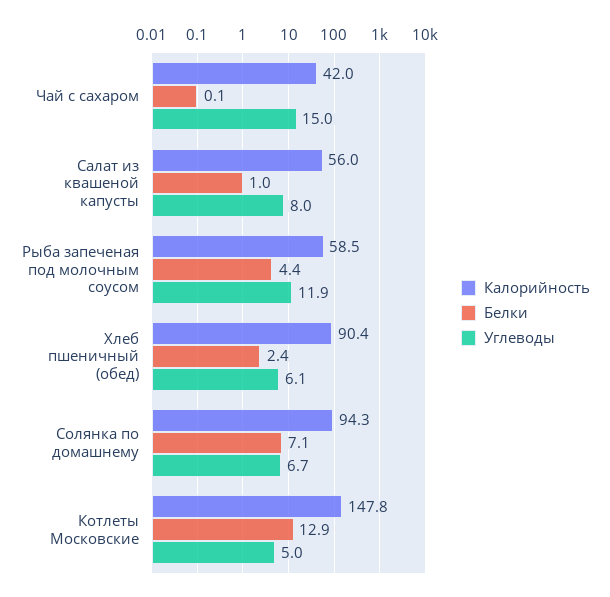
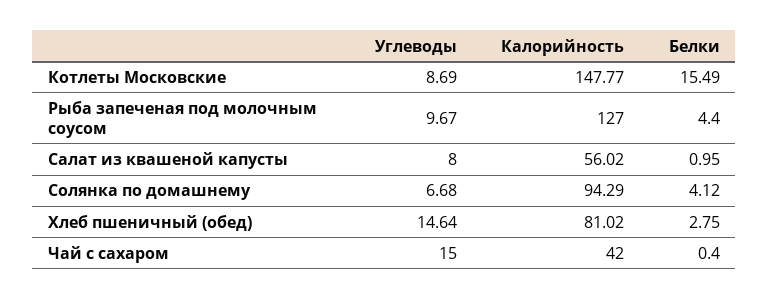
Белки, Чай с сахаром: 0.1 -> 0.4
Калорийность, Рыба запеченая под молочным соусом: 58.5 -> 127
Углеводы, Рыба запеченая под молочным соусом: 11.9 -> 9.67
Калорийность, Хлеб пшеничный (обед): 90.4 -> 81.02
Белки, Хлеб пшеничный (обед): 2.4 -> 2.75
Углеводы, Хлеб пшеничный (обед): 6.1 -> 14.64
Белки, Солянка по домашнему: 7.1 -> 4.12
Белки, Котлеты Московские: 12.9 -> 15.49
Углеводы, Котлеты Московские: 5 -> 8.69

